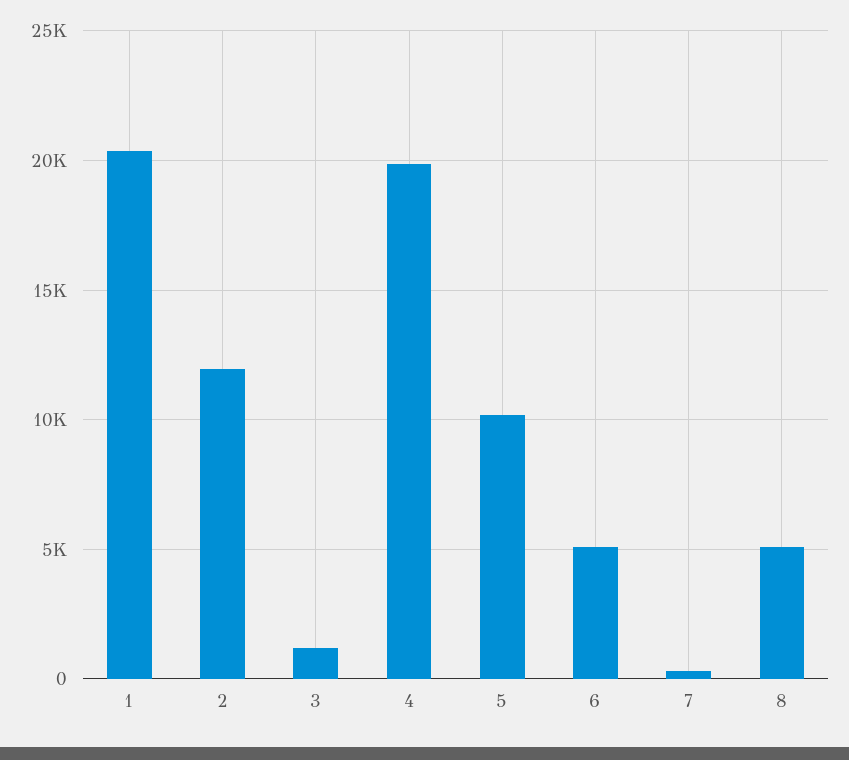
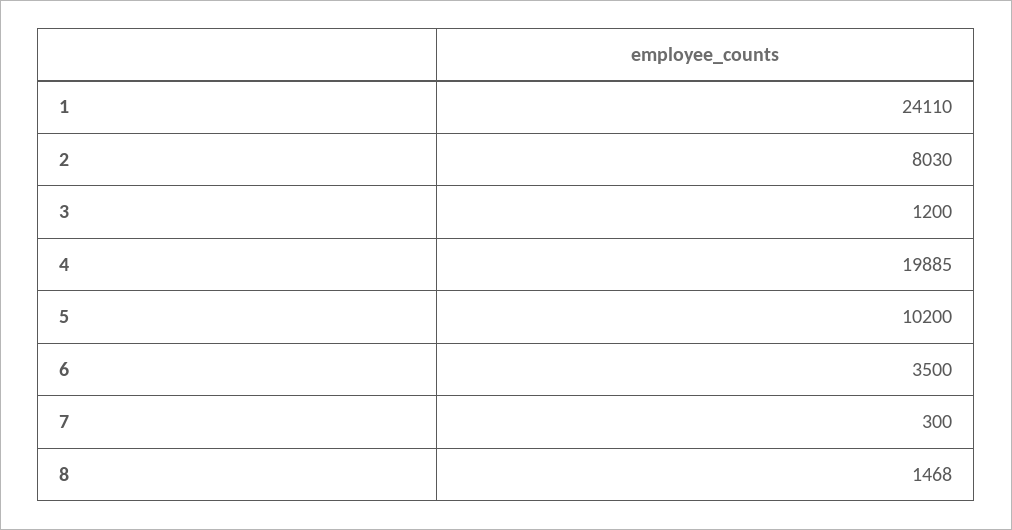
1: 20500 -> 24110
2: 12000 -> 8030
6: 5000 -> 3500
8: 5000 -> 1468

